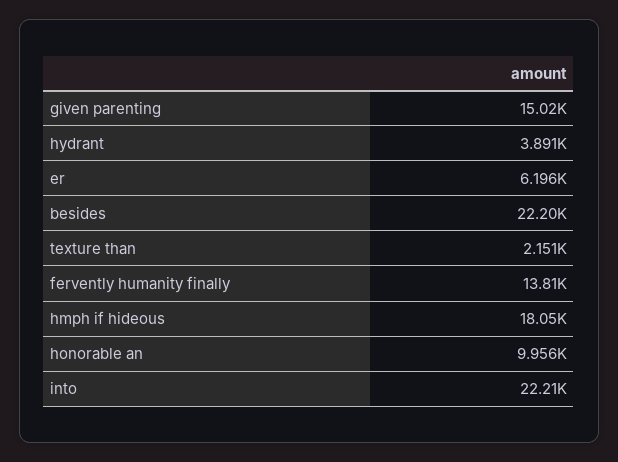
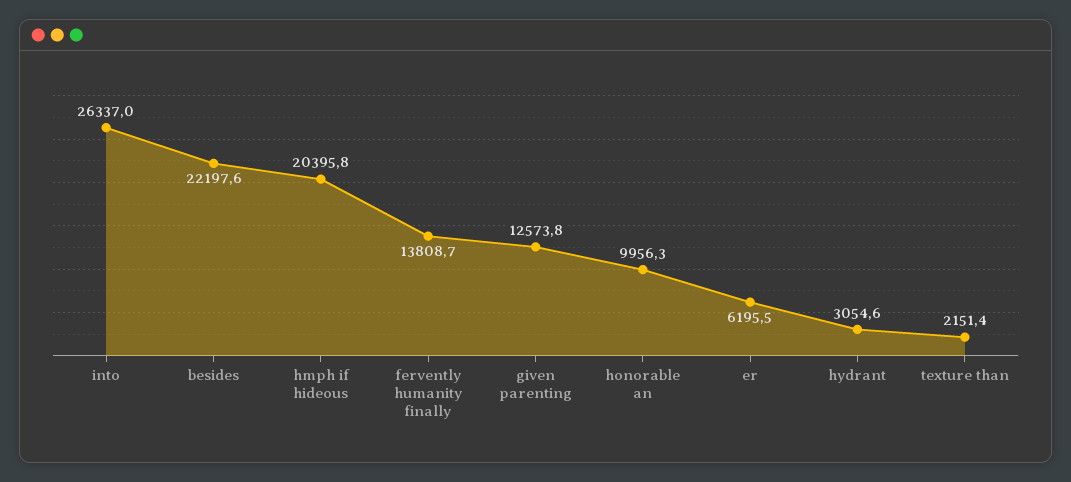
given parenting: 15020 -> 12573.8
hydrant: 3891 -> 3054.6
hmph if hideous: 18050 -> 20395.8
into: 22210 -> 26337

